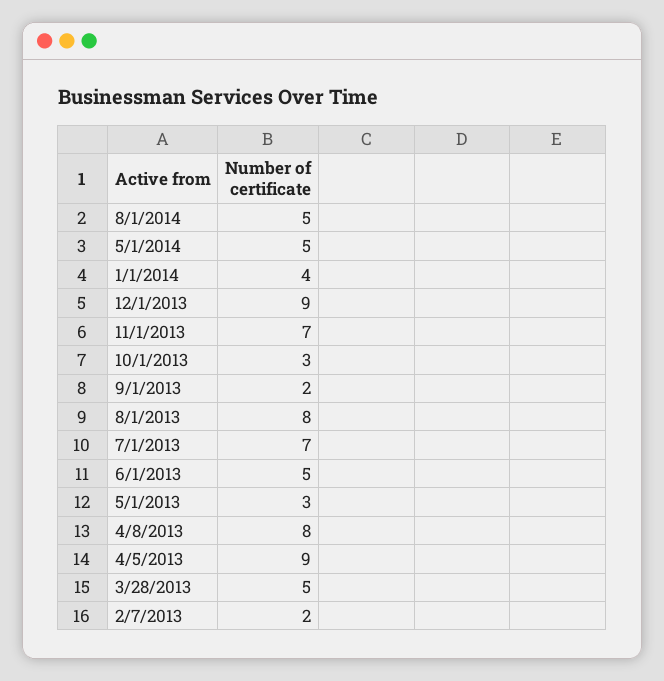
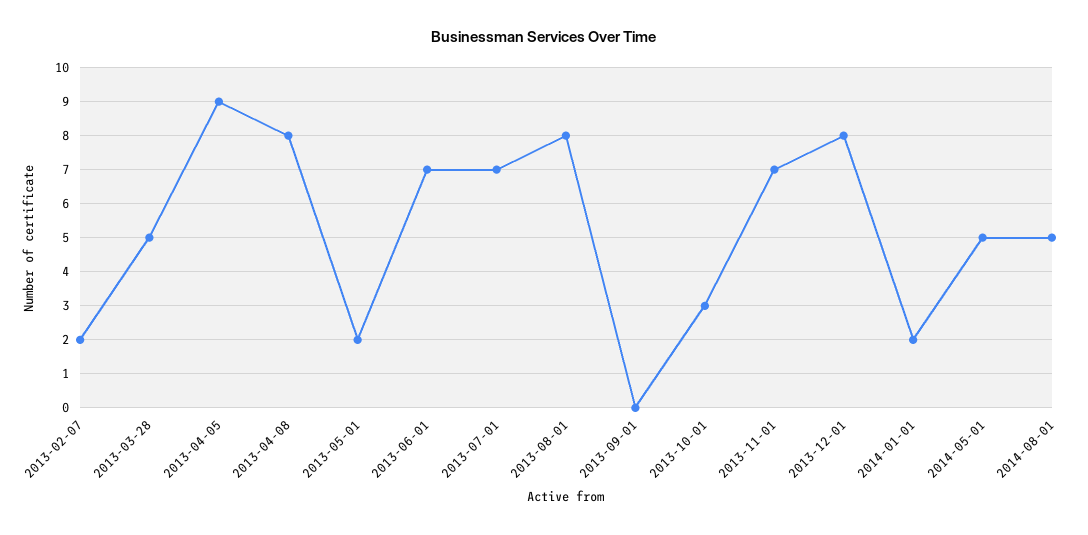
1/1/2014: 4 -> 2
12/1/2013: 9 -> 8
9/1/2013: 2 -> 0
6/1/2013: 5 -> 7
5/1/2013: 3 -> 2

